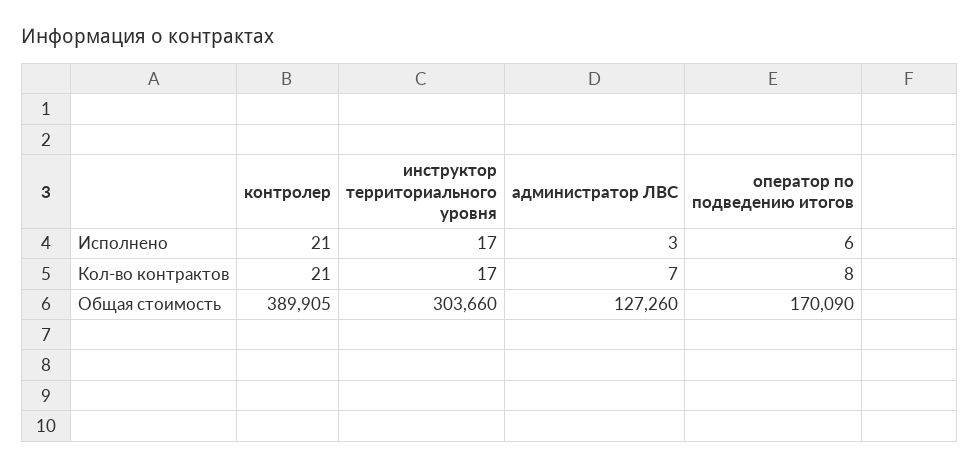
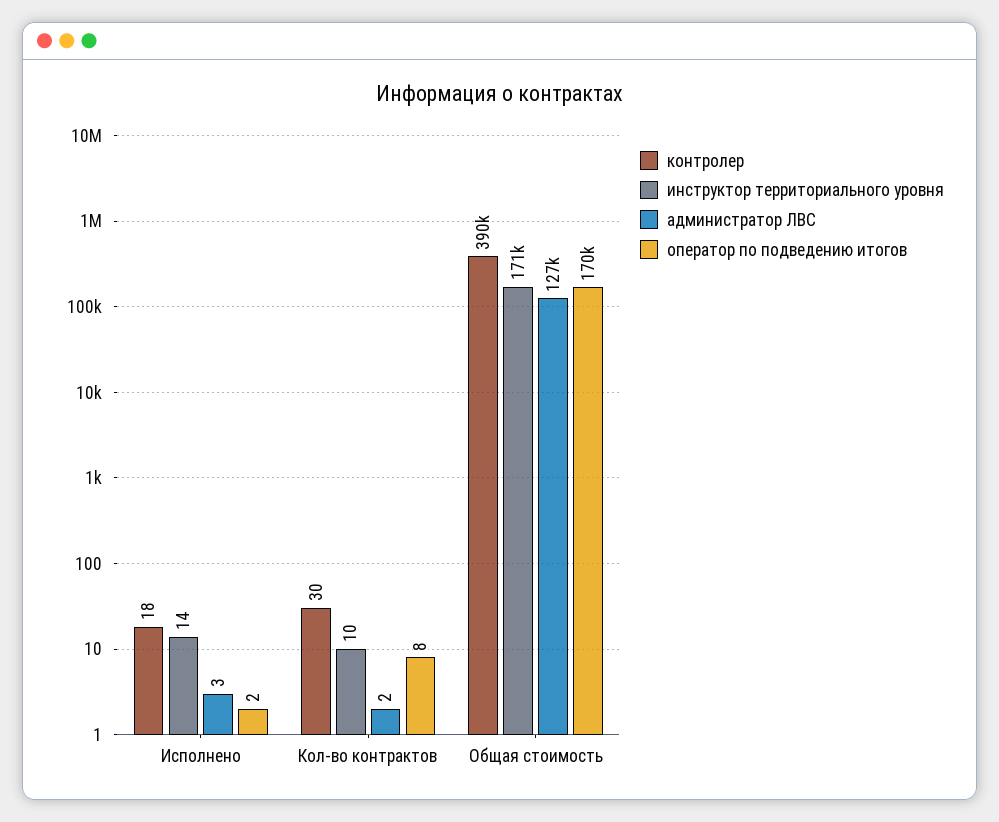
контролер, Исполнено: 21 -> 18
инструктор территориального уровня, Исполнено: 17 -> 14
оператор по подведению итогов, Исполнено: 6 -> 2
контролер, Кол-во контрактов: 21 -> 30
инструктор территориального уровня, Кол-во контрактов: 17 -> 10
администратор ЛВС, Кол-во контрактов: 7 -> 2
инструктор территориального уровня, Общая стоимость: 303660 -> 171000

